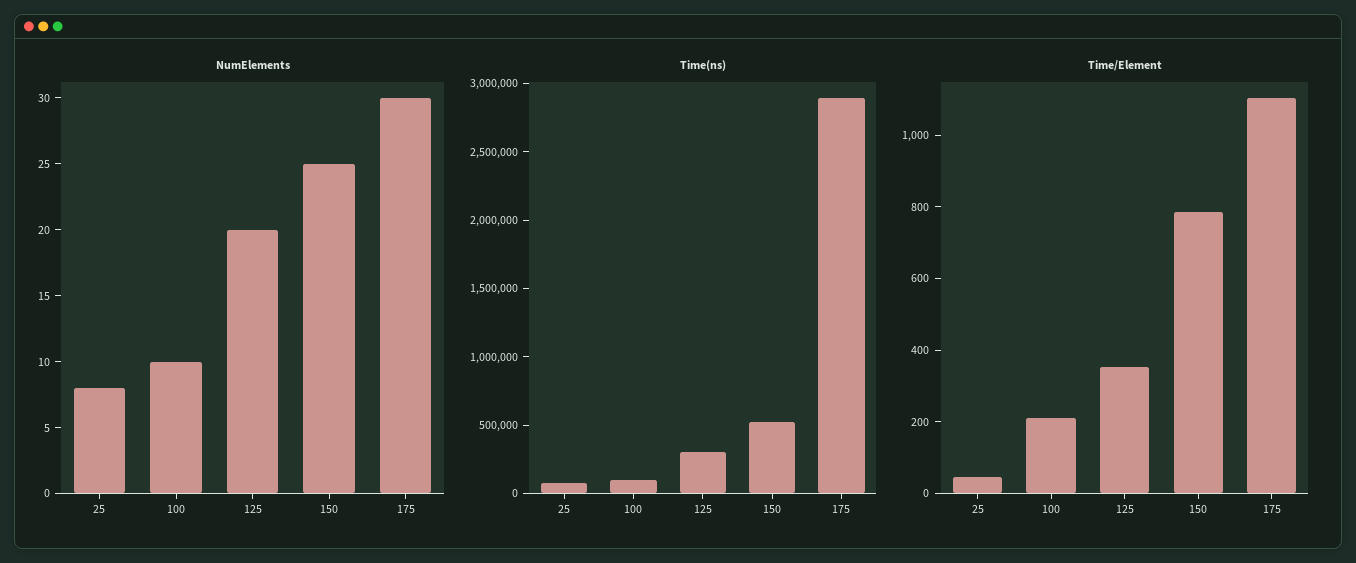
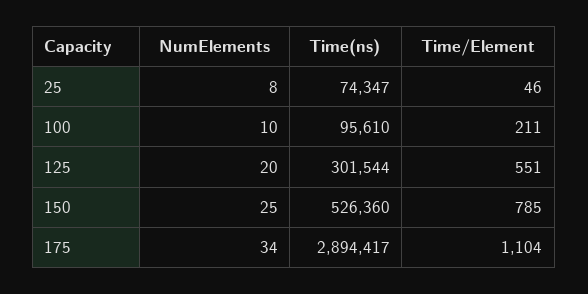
NumElements, 175: 30 -> 34
Time/Element, 125: 350 -> 551

